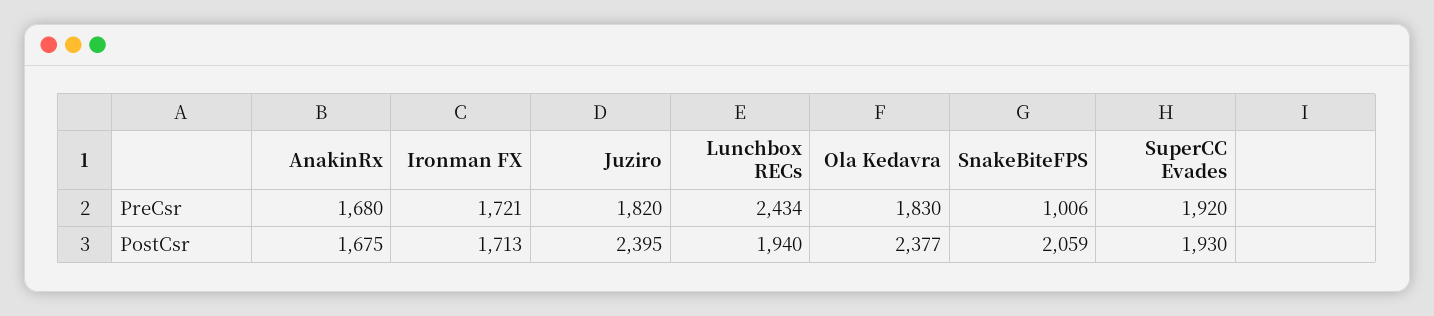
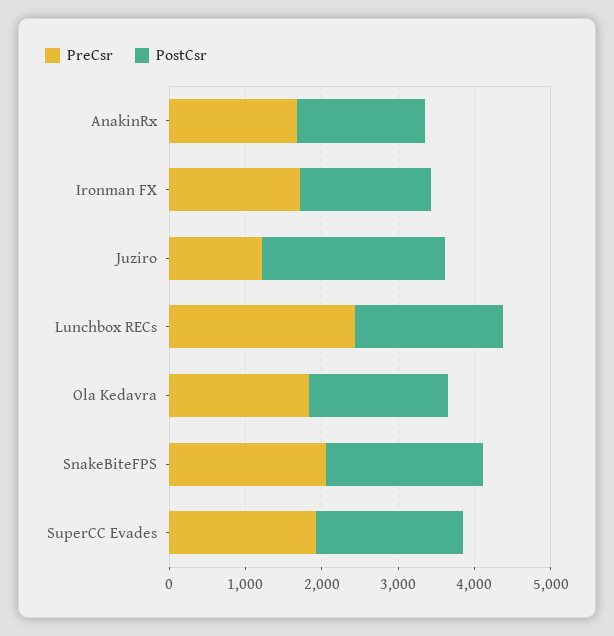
PreCsr, Juziro: 1820 -> 1200
PreCsr, SnakeBiteFPS: 1006 -> 2000
PostCsr, Ola Kedavra: 2377 -> 1800

